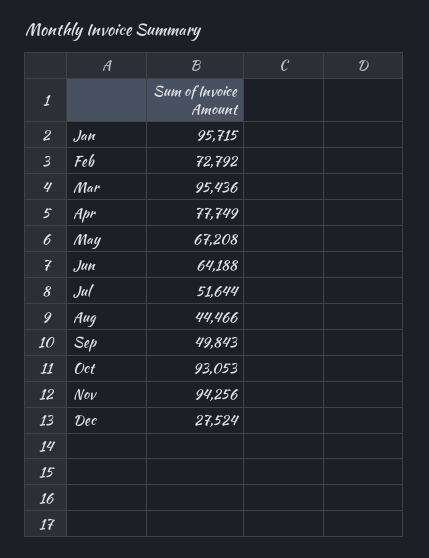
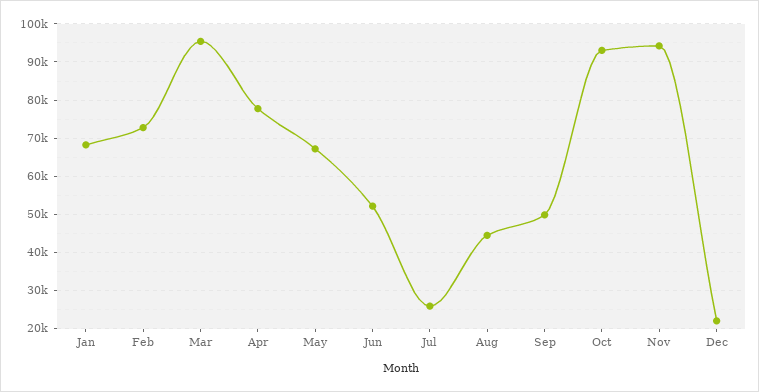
Jan: 95715 -> 68000
Jun: 64188 -> 52000
Jul: 51644 -> 26000
Dec: 27524 -> 22000

